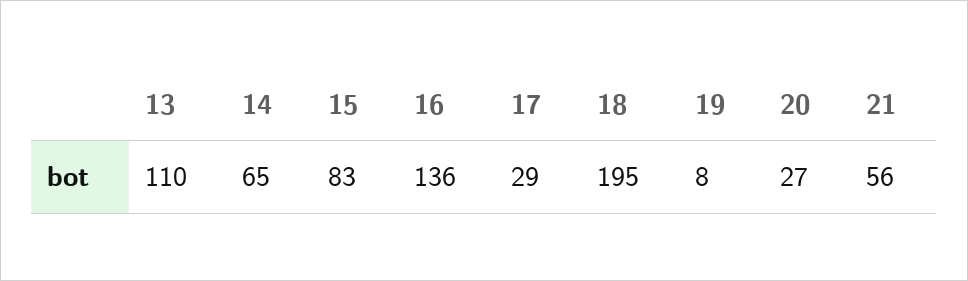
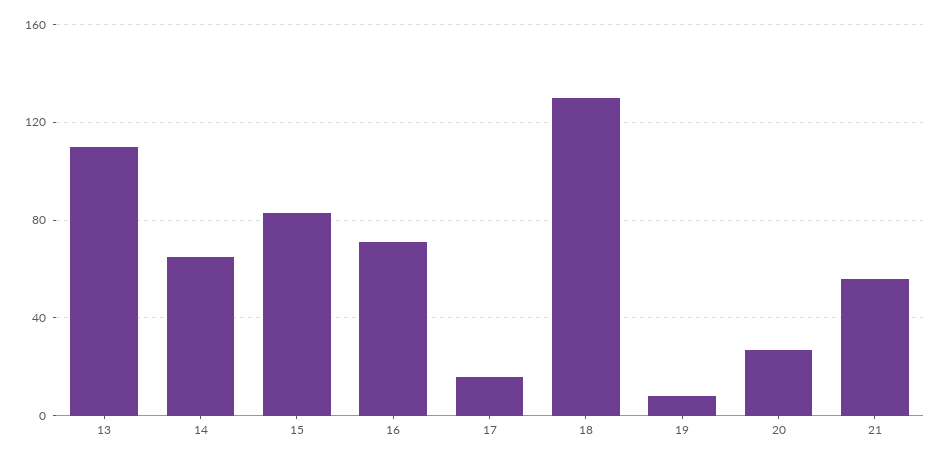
16: 136 -> 70
17: 29 -> 15
18: 195 -> 130

